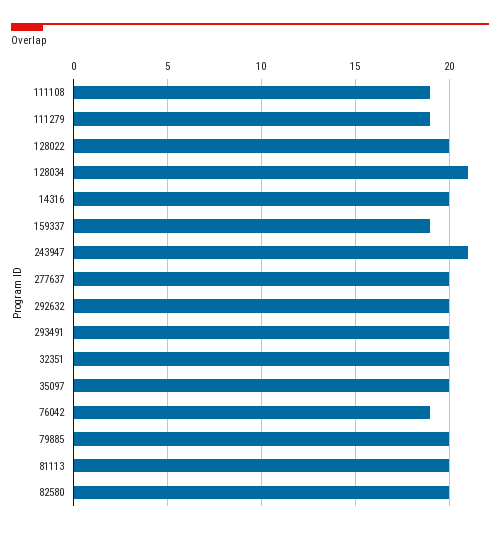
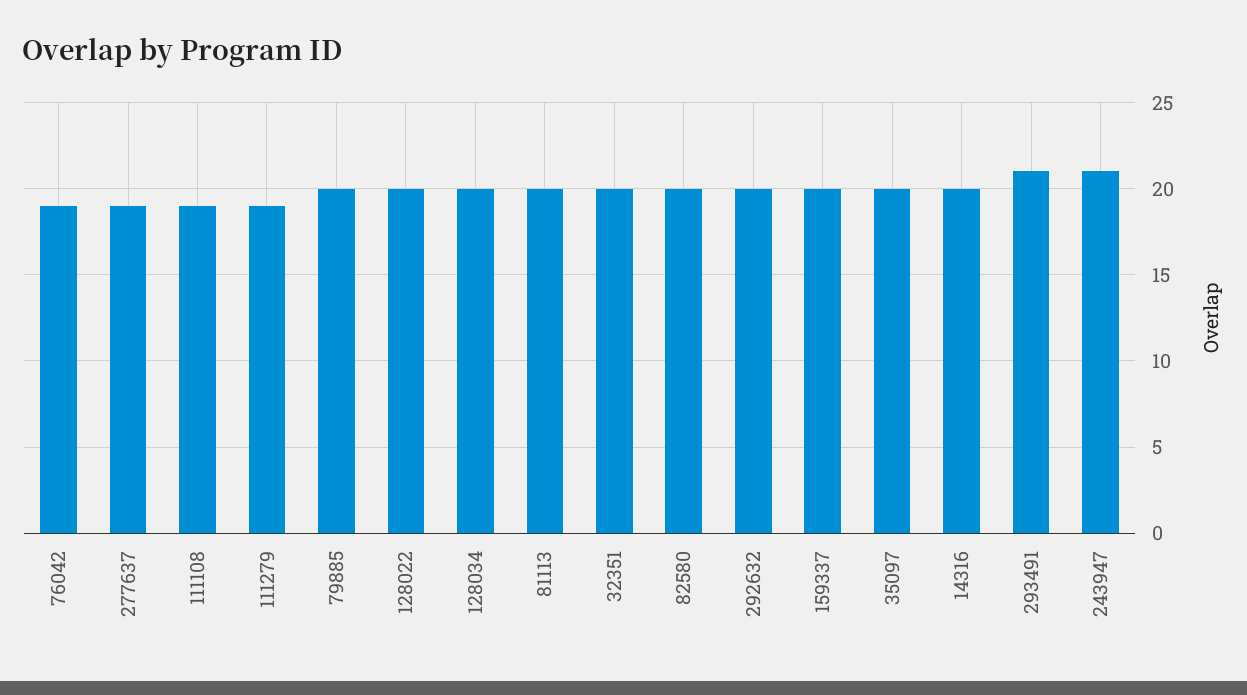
128034: 21 -> 20
159337: 19 -> 20
277637: 20 -> 19
293491: 20 -> 21

